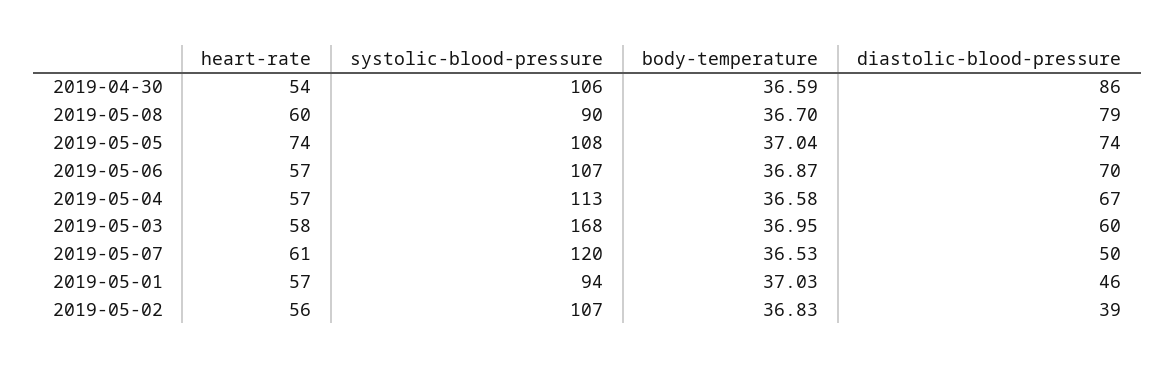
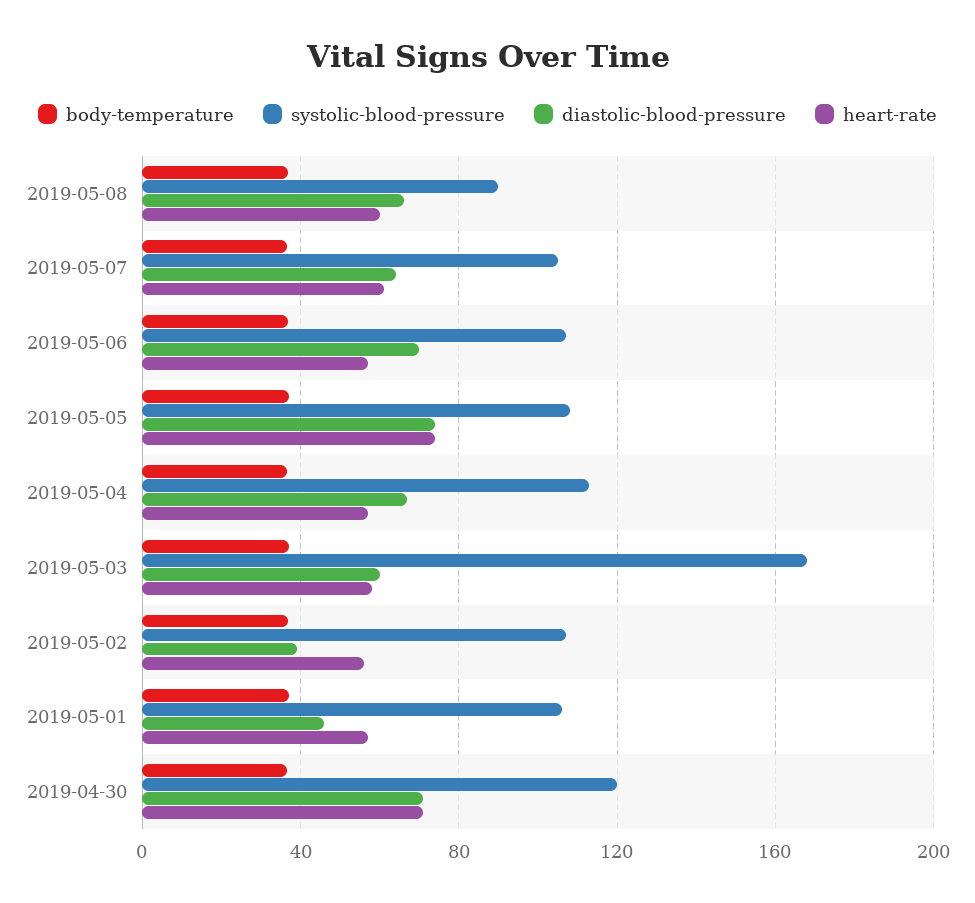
heart-rate, 2019-04-30: 54 -> 70
systolic-blood-pressure, 2019-04-30: 106 -> 120
diastolic-blood-pressure, 2019-04-30: 86 -> 70
diastolic-blood-pressure, 2019-05-08: 79 -> 65
systolic-blood-pressure, 2019-05-07: 120 -> 105
diastolic-blood-pressure, 2019-05-07: 50 -> 65
systolic-blood-pressure, 2019-05-01: 94 -> 105

